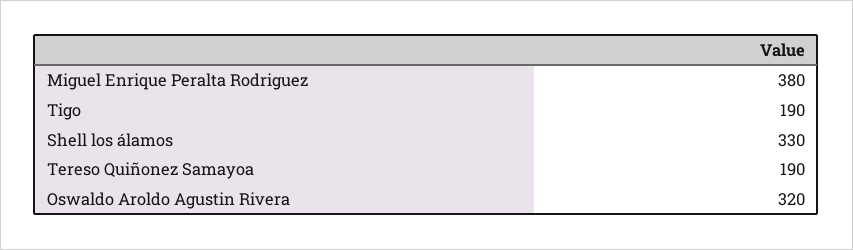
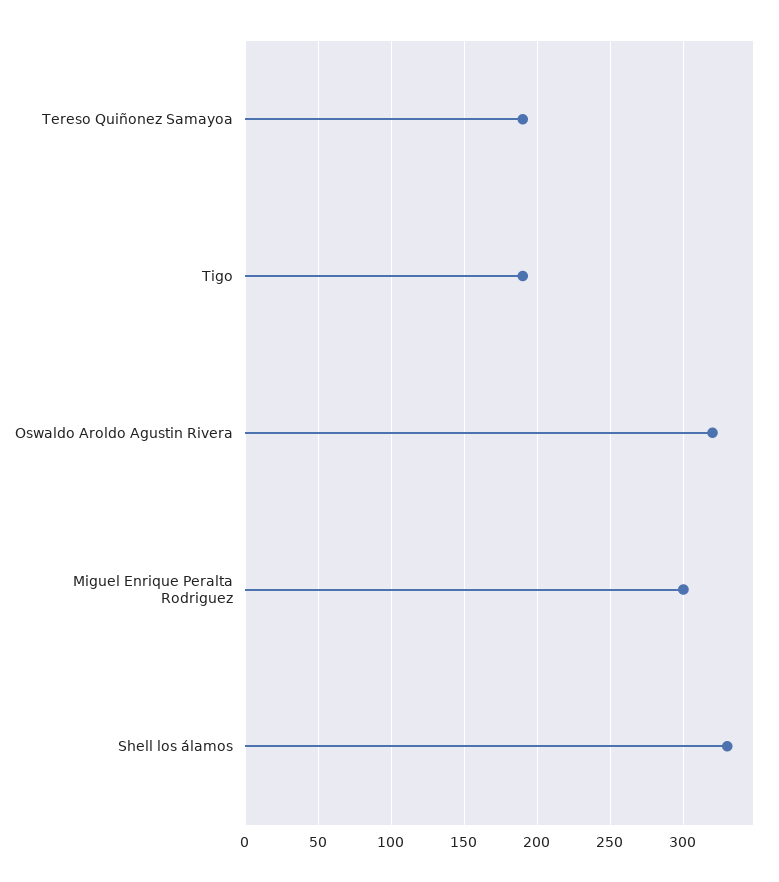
Miguel Enrique Peralta Rodriguez: 380 -> 300

